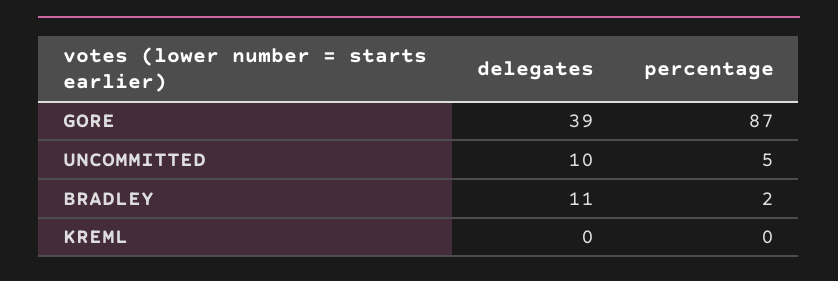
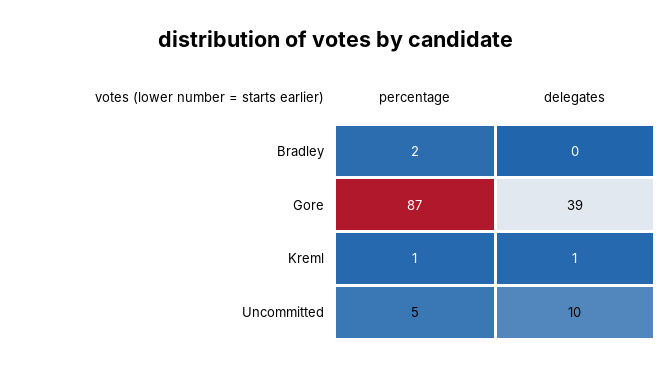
delegates, BRADLEY: 11 -> 0
delegates, KREML: 0 -> 1
percentage, KREML: 0 -> 1

